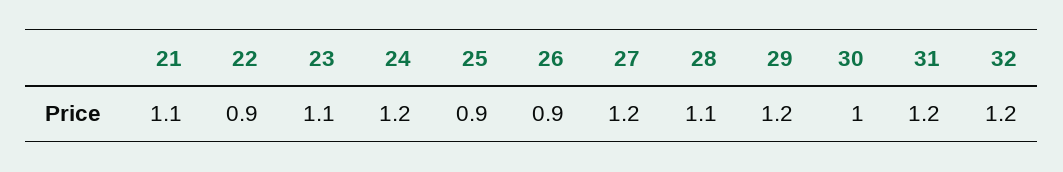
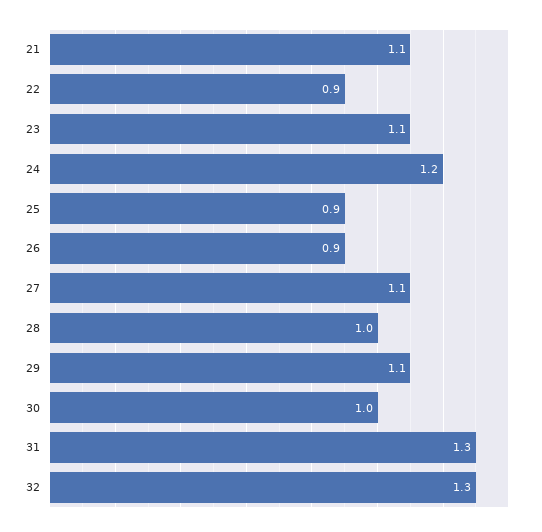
27: 1.2 -> 1.1
28: 1.1 -> 1
29: 1.2 -> 1.1
31: 1.2 -> 1.3
32: 1.2 -> 1.3

